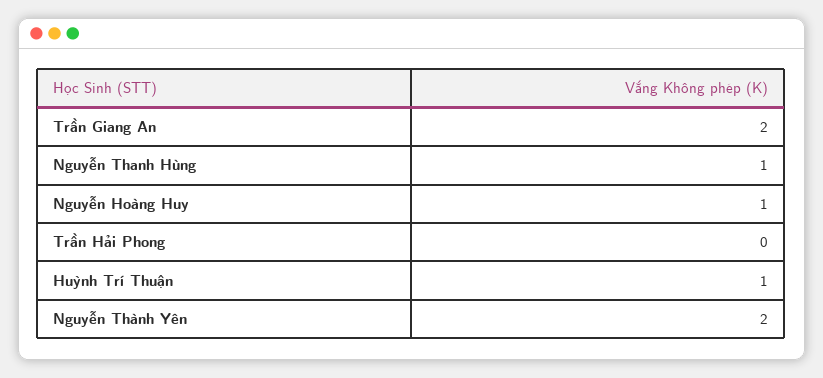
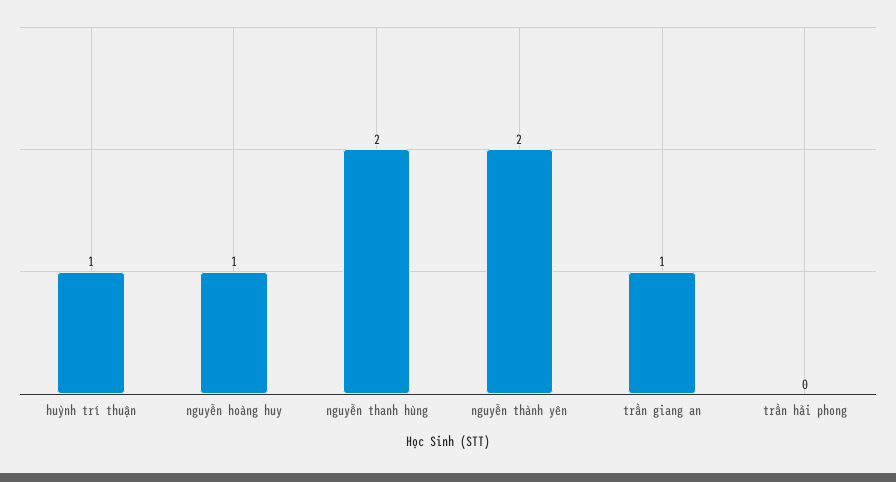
Trần Giang An: 2 -> 1
Nguyễn Thanh Hùng: 1 -> 2

